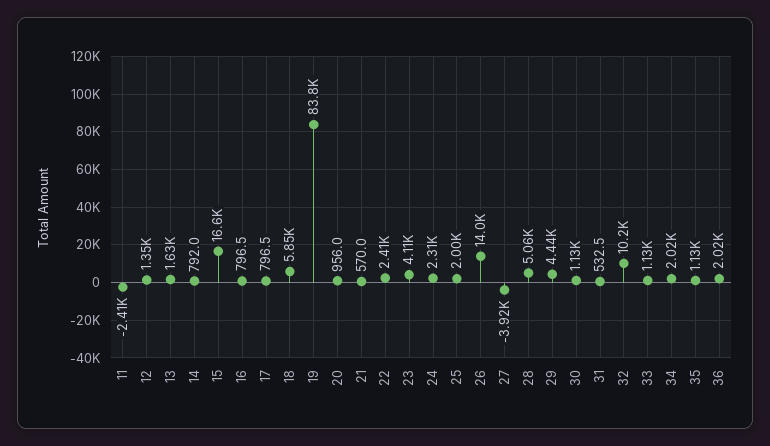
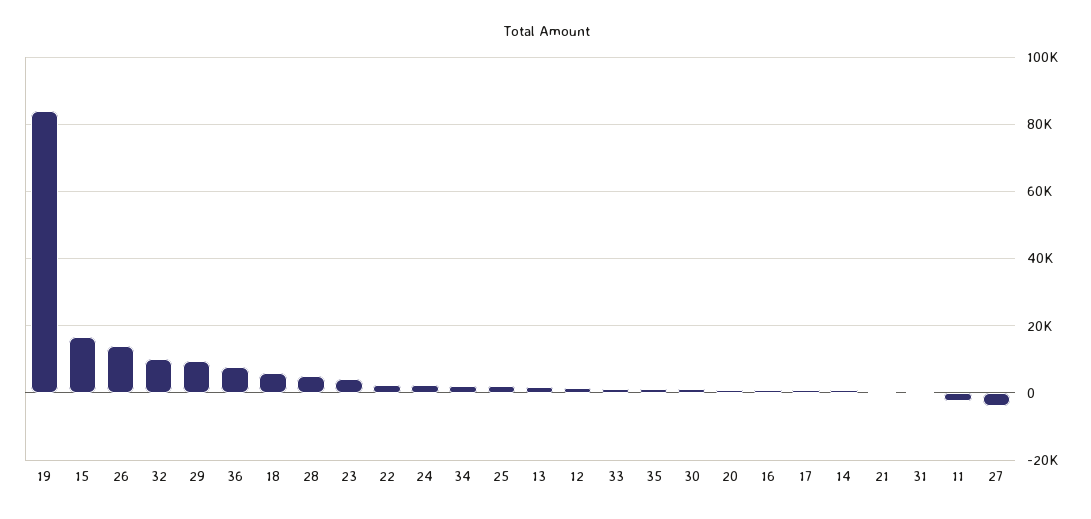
29: 4440 -> 10000
36: 2020 -> 8000

